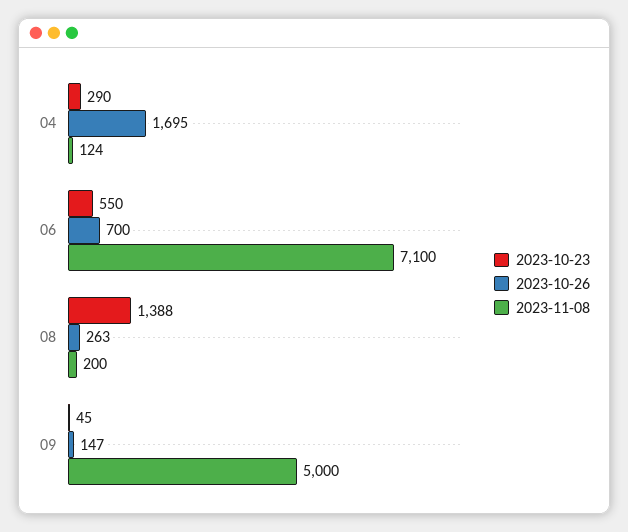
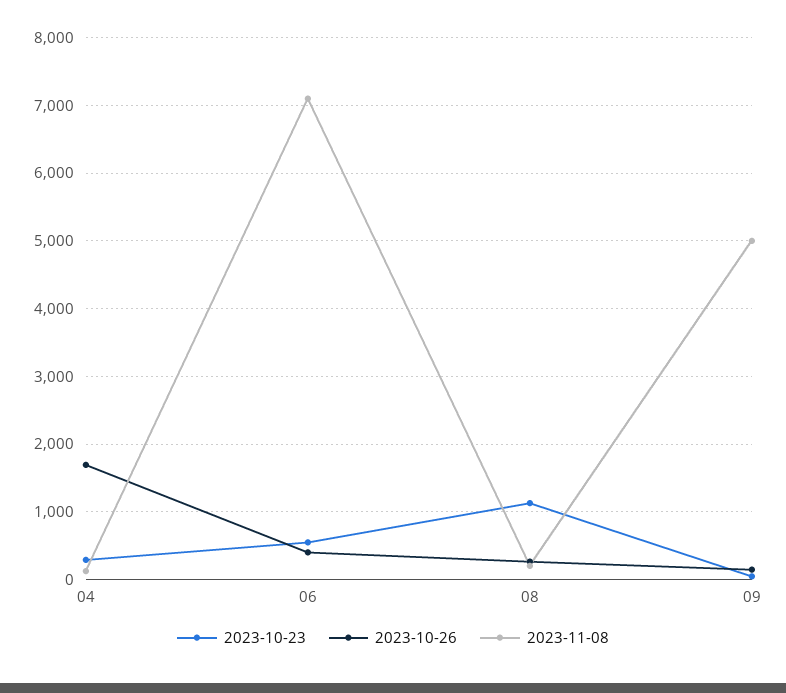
2023-10-26, 06: 700 -> 400
2023-10-23, 08: 1388 -> 1100

